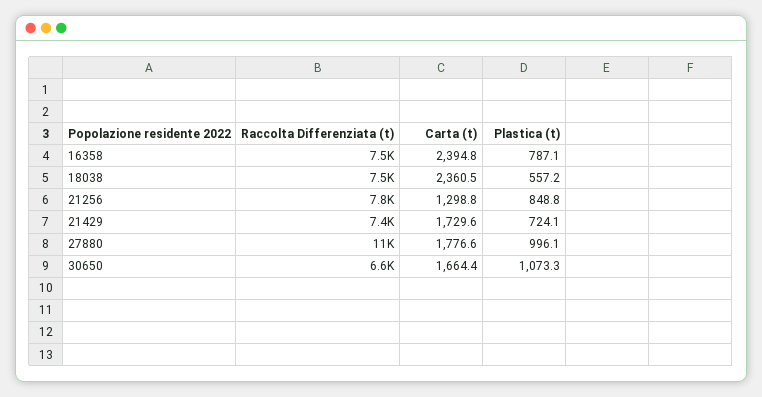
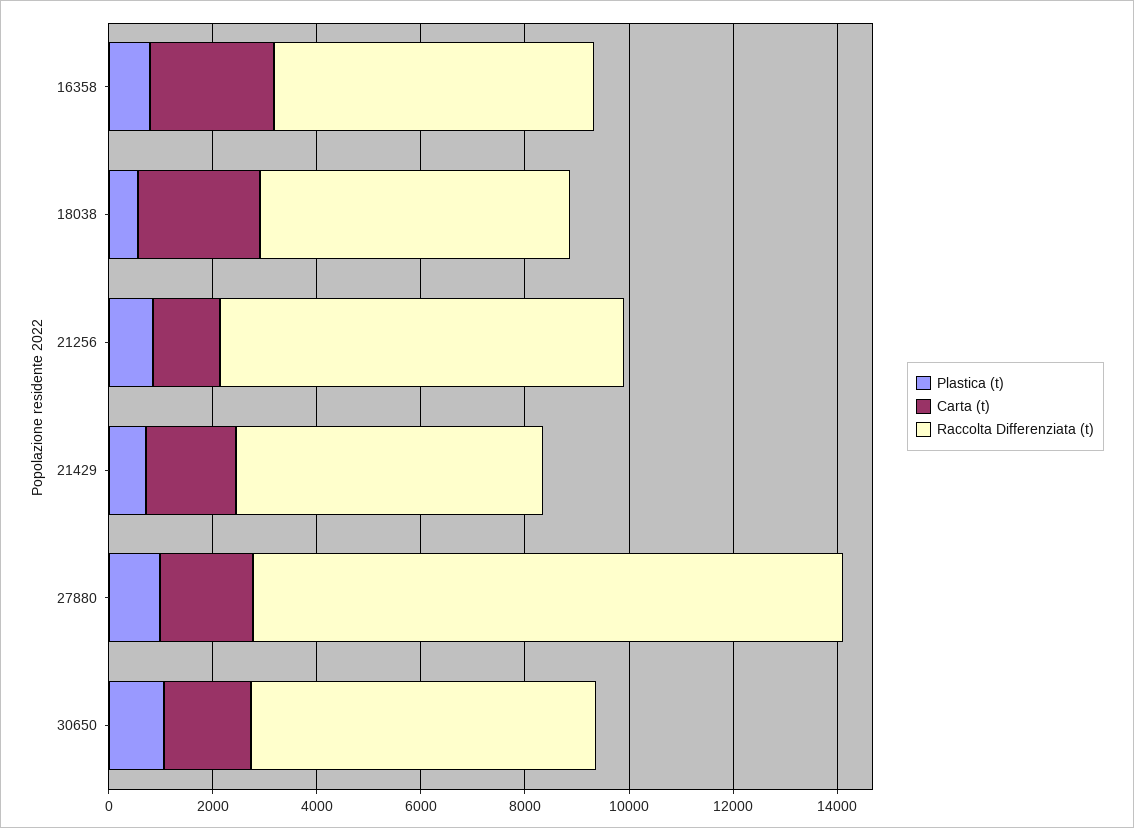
Raccolta Differenziata (t), 16358: 7500 -> 6000
Raccolta Differenziata (t), 18038: 7500 -> 6000
Raccolta Differenziata (t), 21429: 7400 -> 6000

